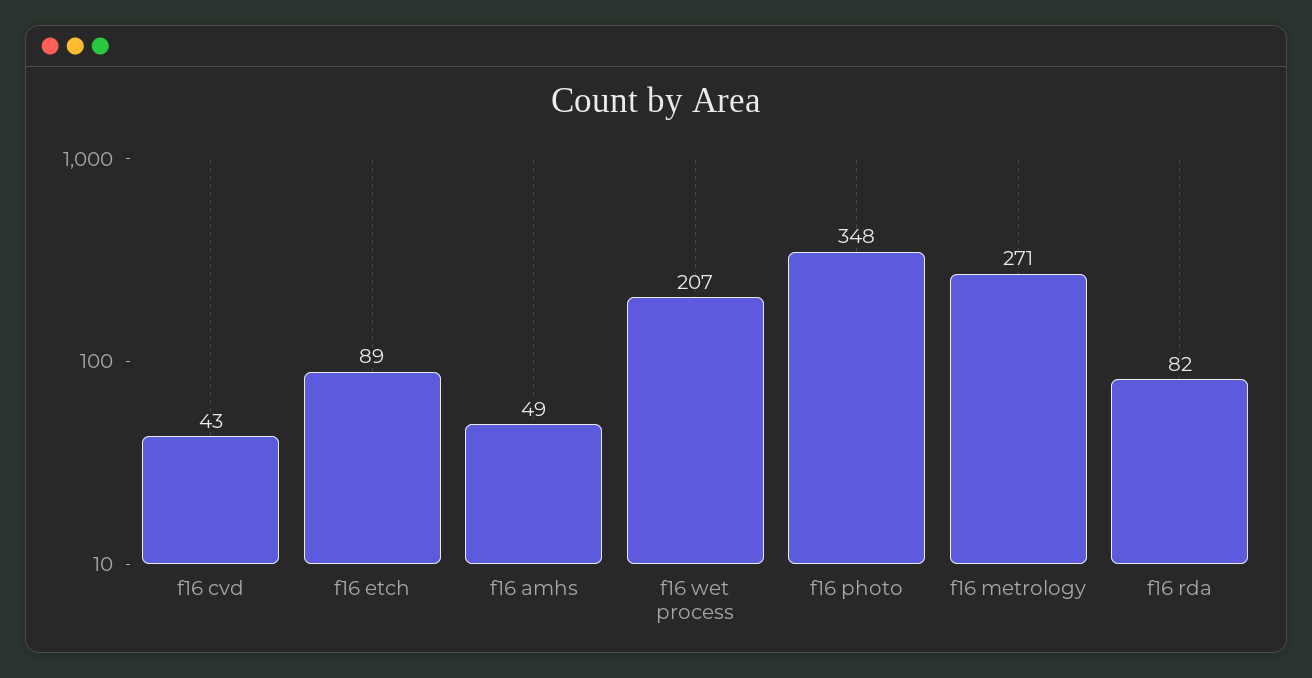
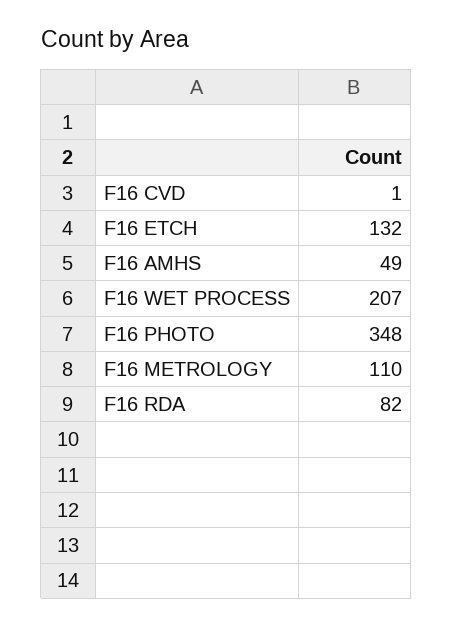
f16 cvd: 43 -> 1
f16 etch: 89 -> 132
f16 metrology: 271 -> 110

